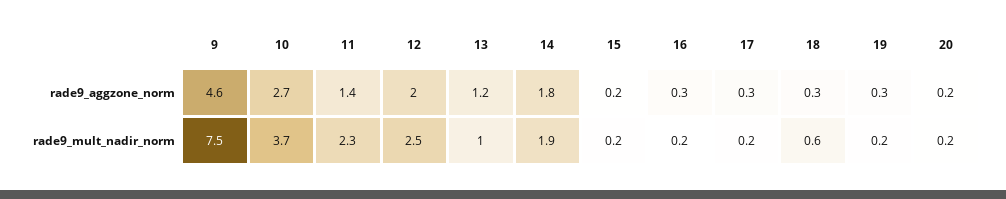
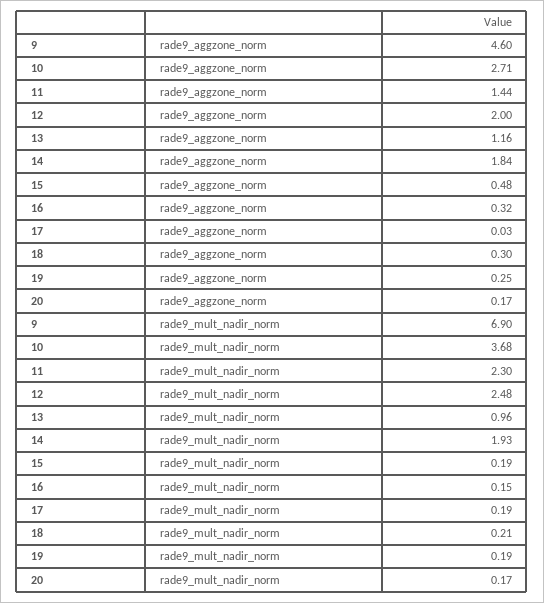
15, rade9_aggzone_norm: 0.2 -> 0.48
17, rade9_aggzone_norm: 0.3 -> 0.03
9, rade9_mult_nadir_norm: 7.5 -> 6.9
18, rade9_mult_nadir_norm: 0.6 -> 0.21

